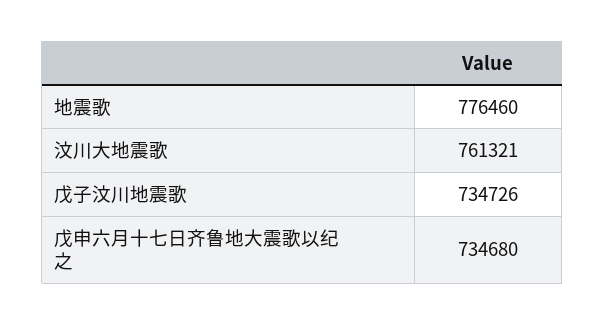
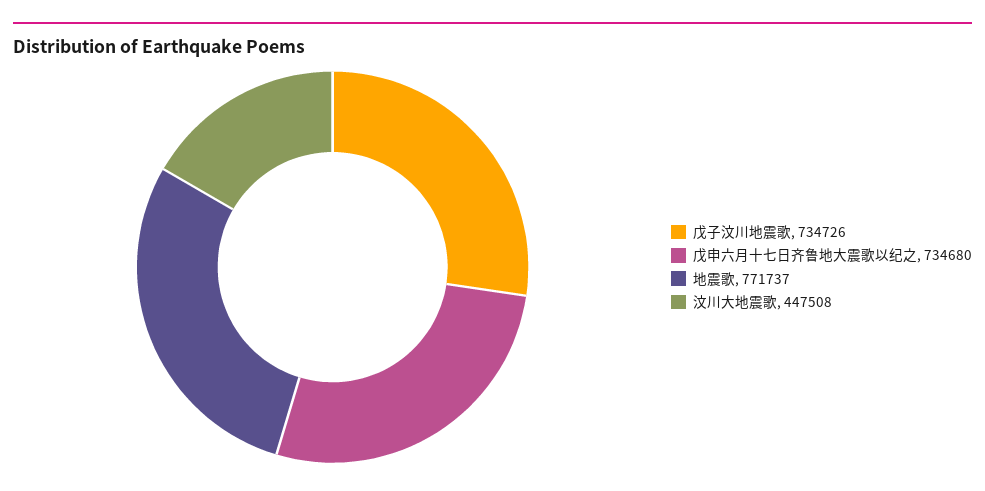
地震歌: 776460 -> 771737
汶川大地震歌: 761321 -> 447508

